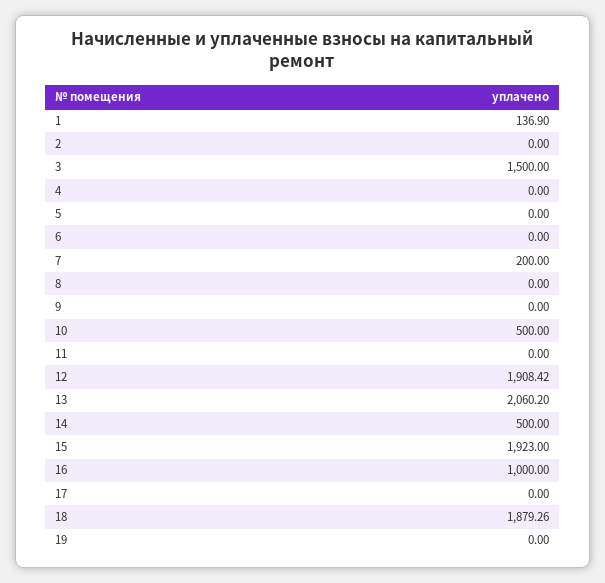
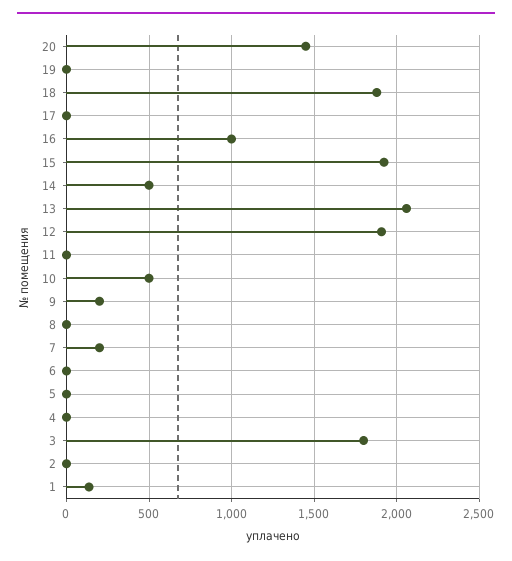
3: 1500 -> 1800
9: 0 -> 200
20: none -> 1450

